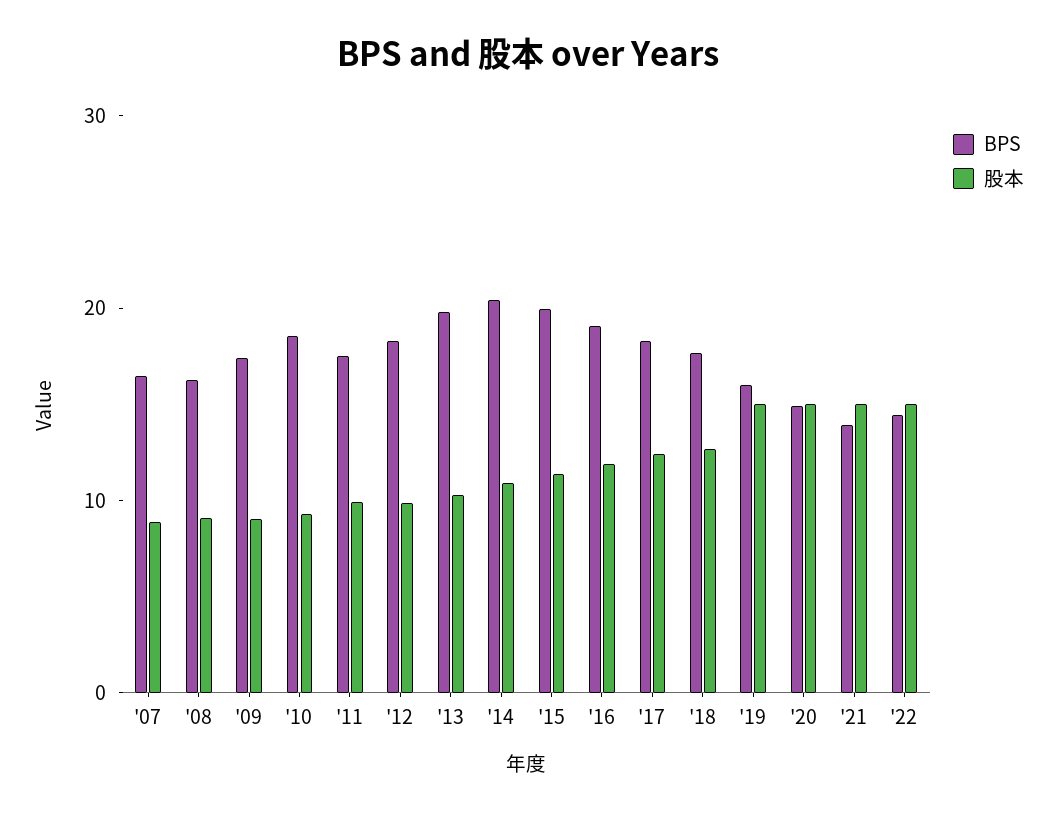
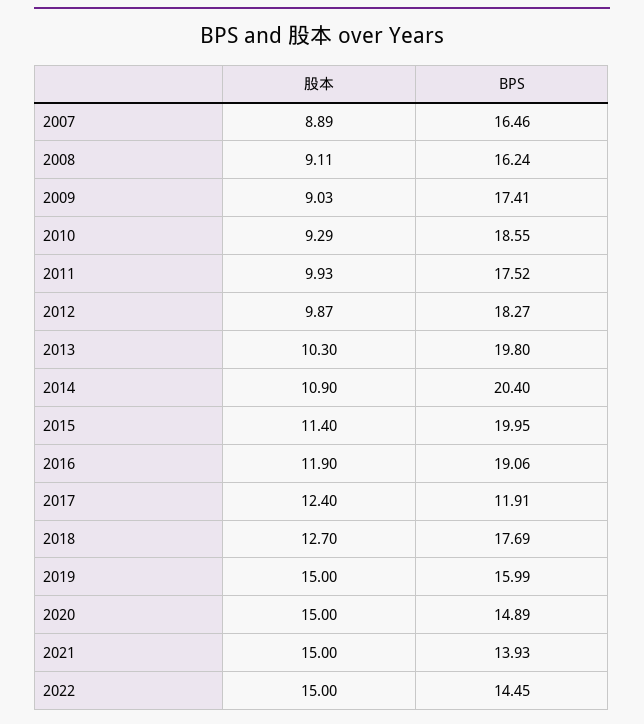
BPS, '17: 18 -> 11.91

